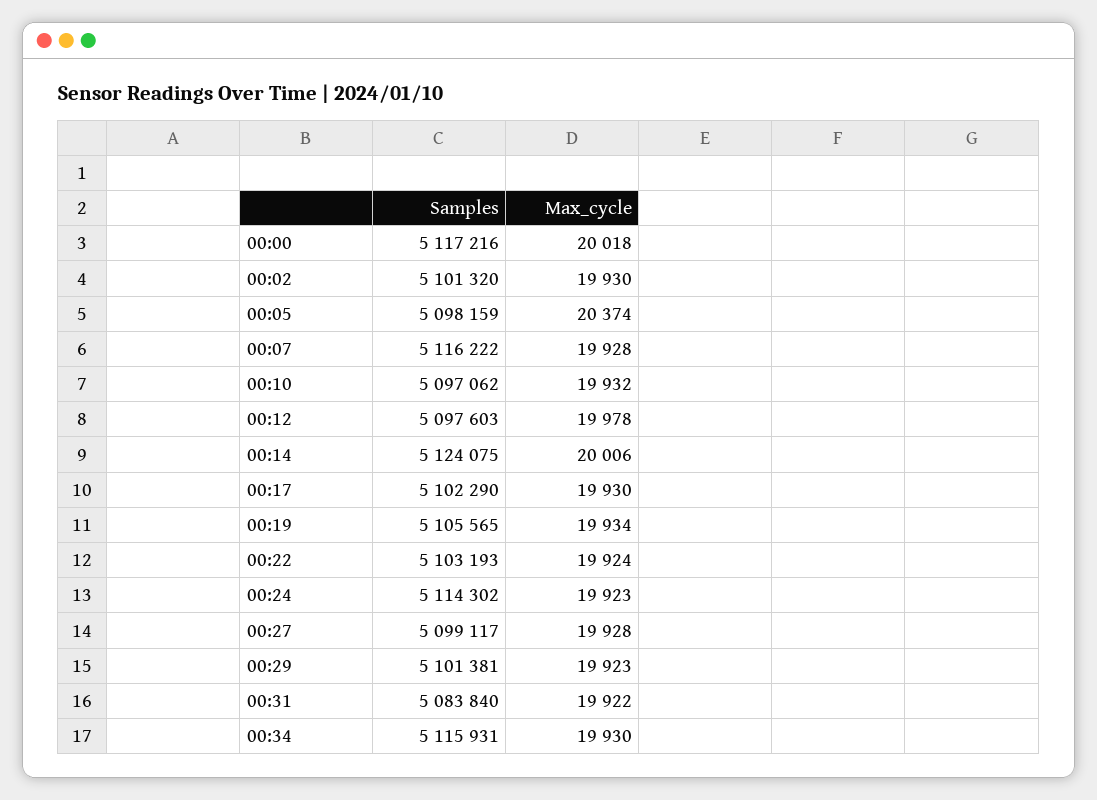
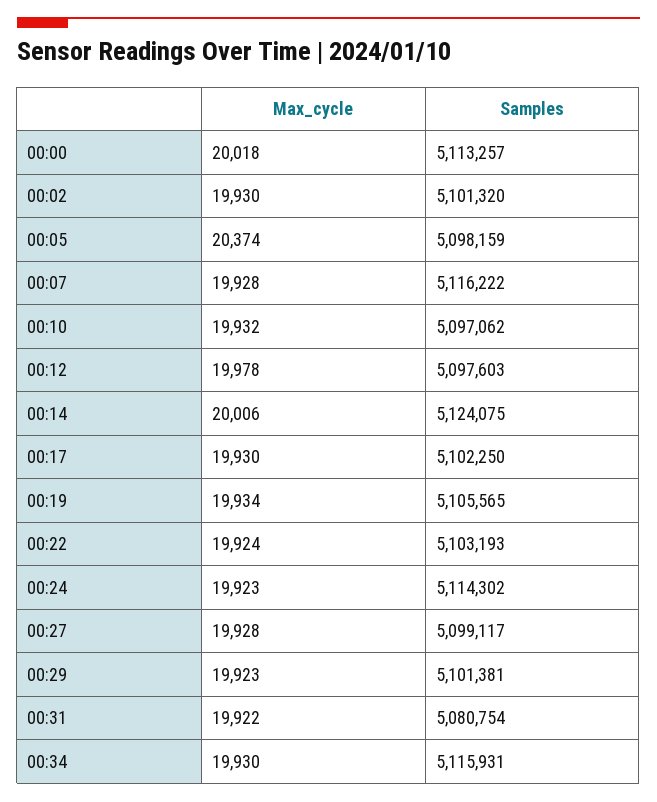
Samples, 00:00: 5117216 -> 5113257
Samples, 00:17: 5102290 -> 5102250
Samples, 00:31: 5083840 -> 5080754

